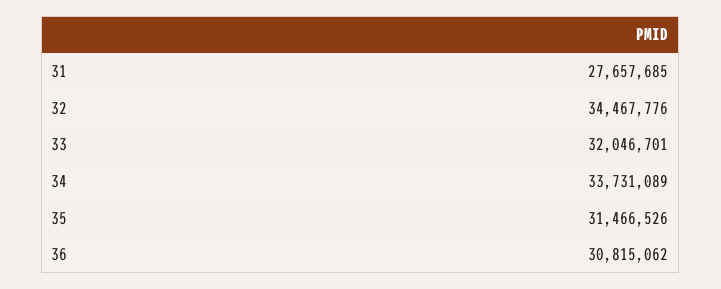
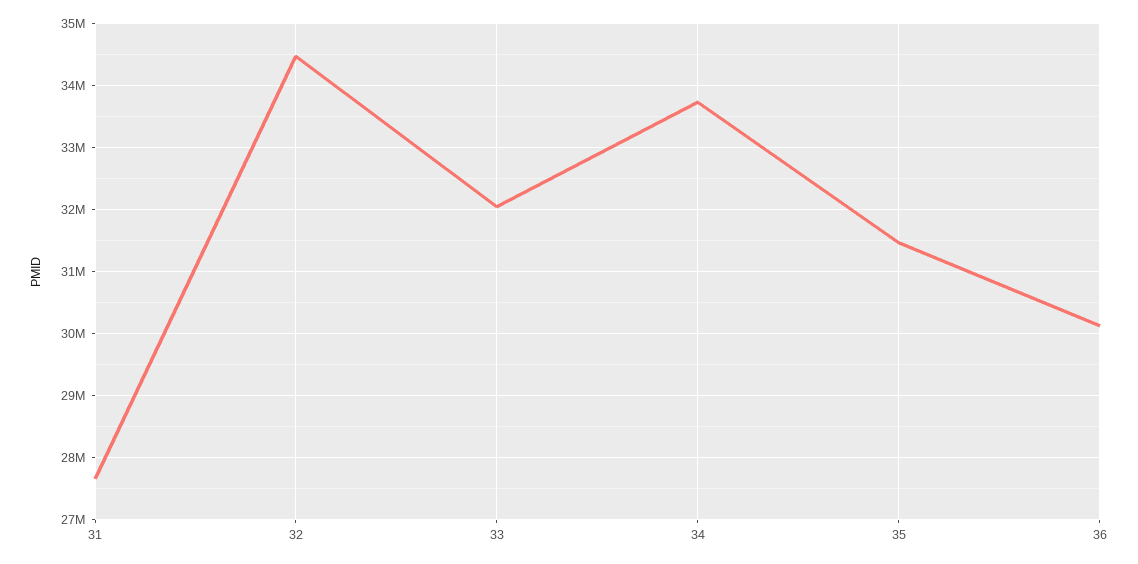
36: 30815062 -> 30100000

